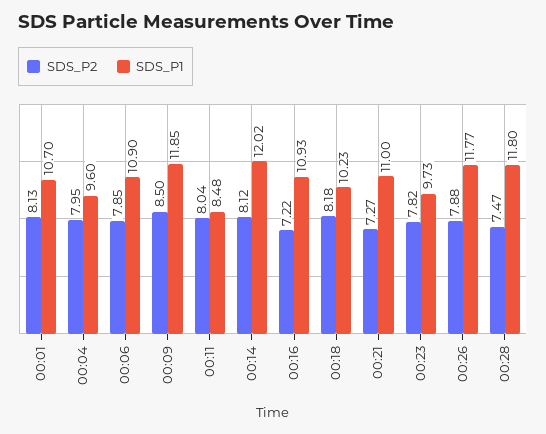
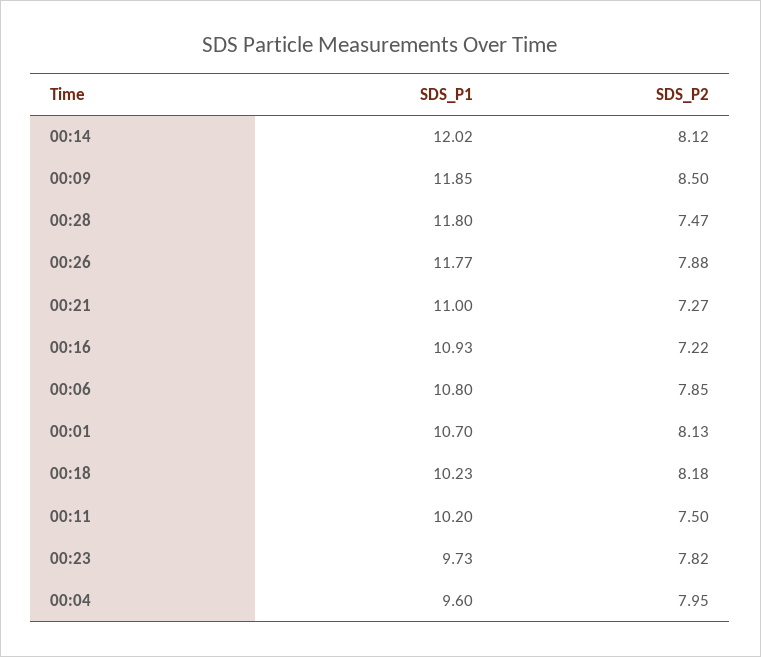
SDS_P1, 00:06: 10.9 -> 10.8
SDS_P2, 00:11: 8.04 -> 7.5
SDS_P1, 00:11: 8.48 -> 10.2

